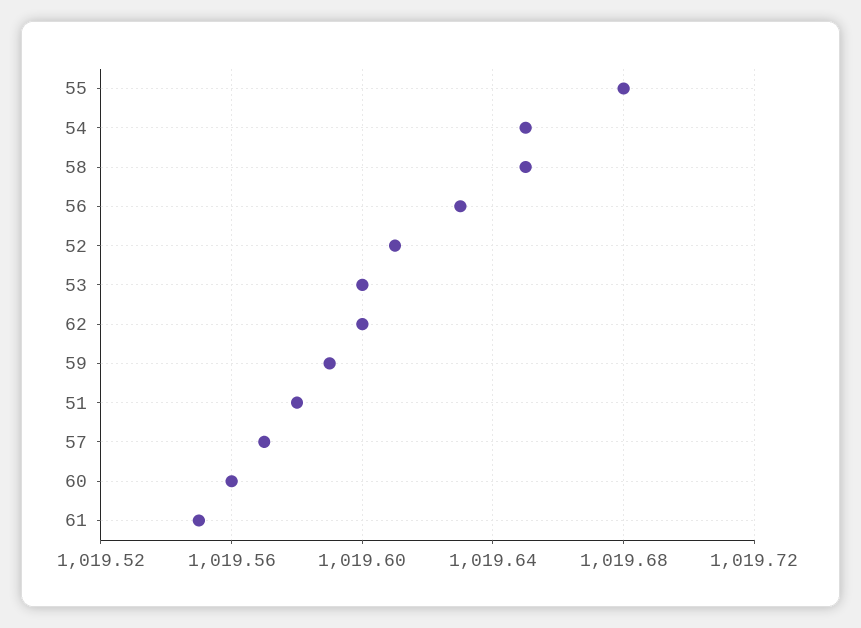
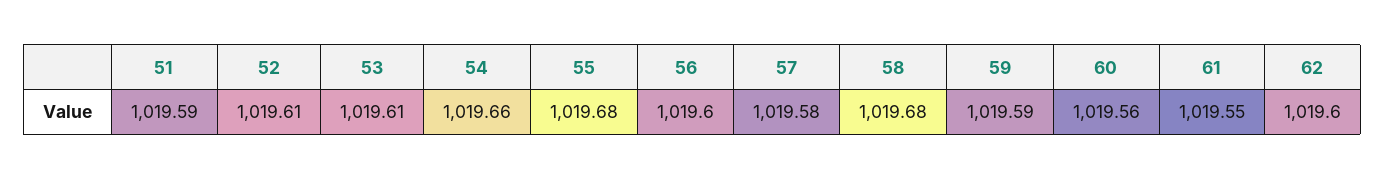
54: 1019.65 -> 1019.66
58: 1019.65 -> 1019.68
56: 1019.63 -> 1019.6
53: 1019.6 -> 1019.61
51: 1019.58 -> 1019.59
57: 1019.57 -> 1019.58

